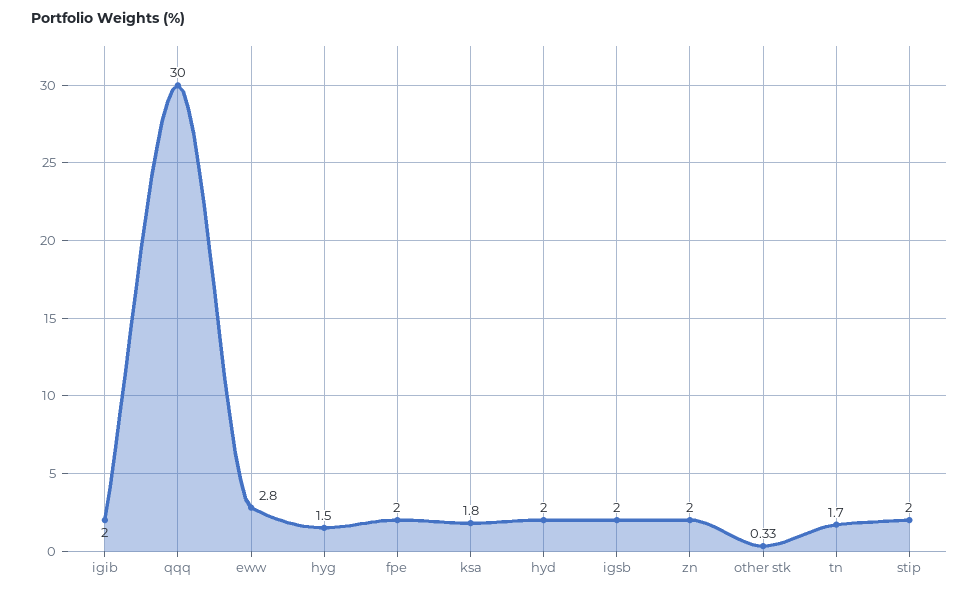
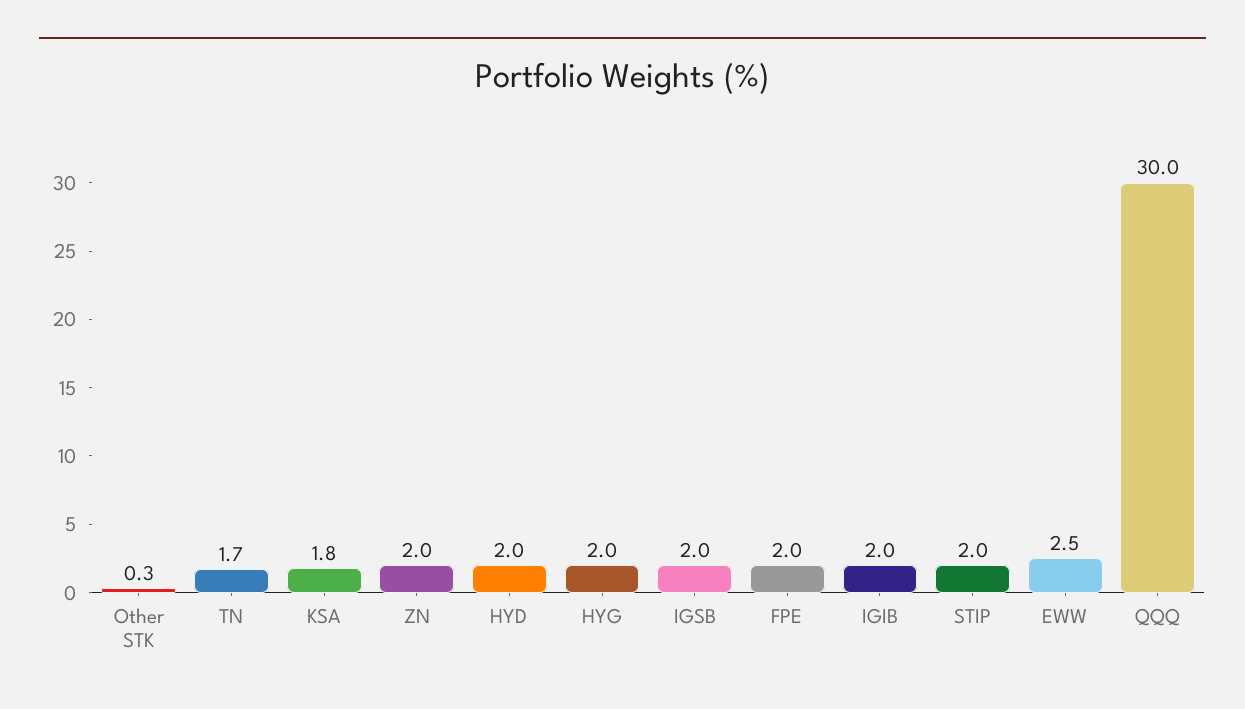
eww: 2.8 -> 2.5
hyg: 1.5 -> 2

